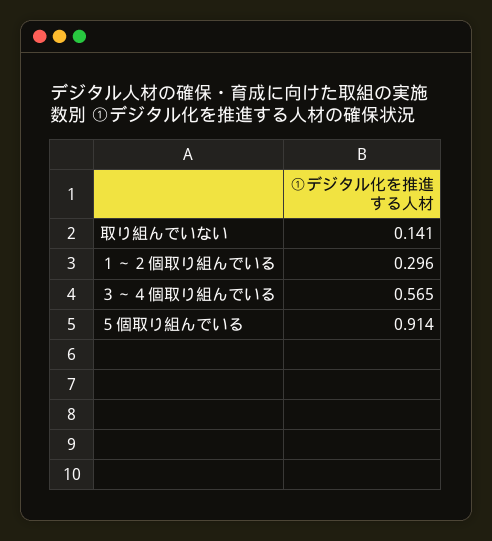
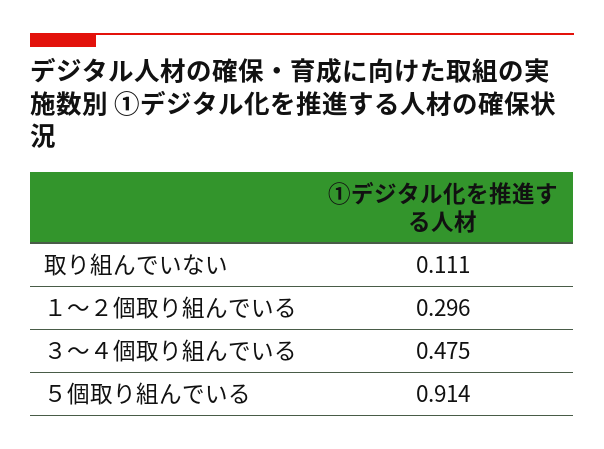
取り組んでいない: 0.141 -> 0.111
３～４個取り組んでいる: 0.565 -> 0.475

